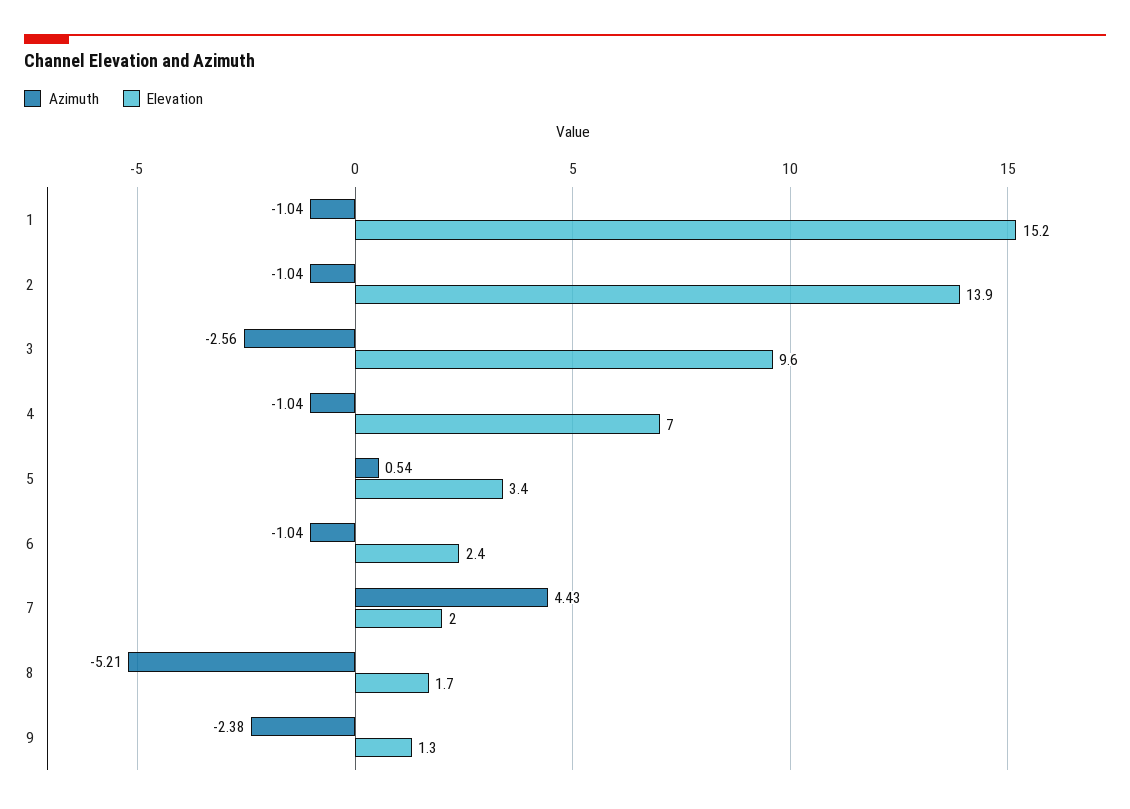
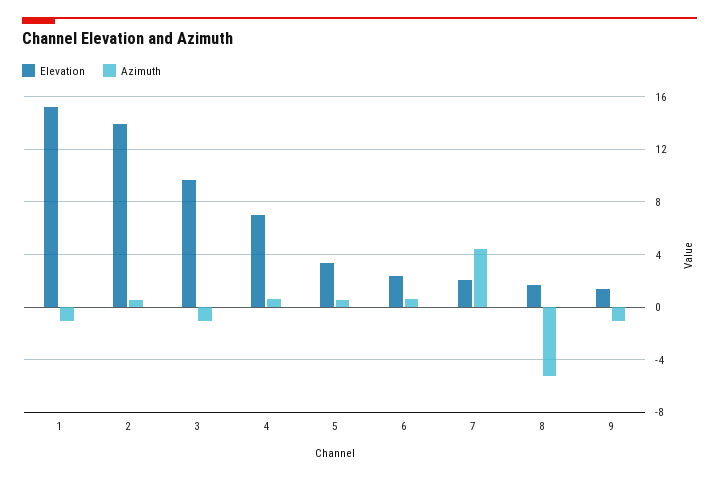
Azimuth, 2: -1.04 -> 0.5
Azimuth, 3: -2.56 -> -1
Azimuth, 4: -1.04 -> 0.5
Azimuth, 6: -1.04 -> 0.5
Azimuth, 9: -2.38 -> -1

